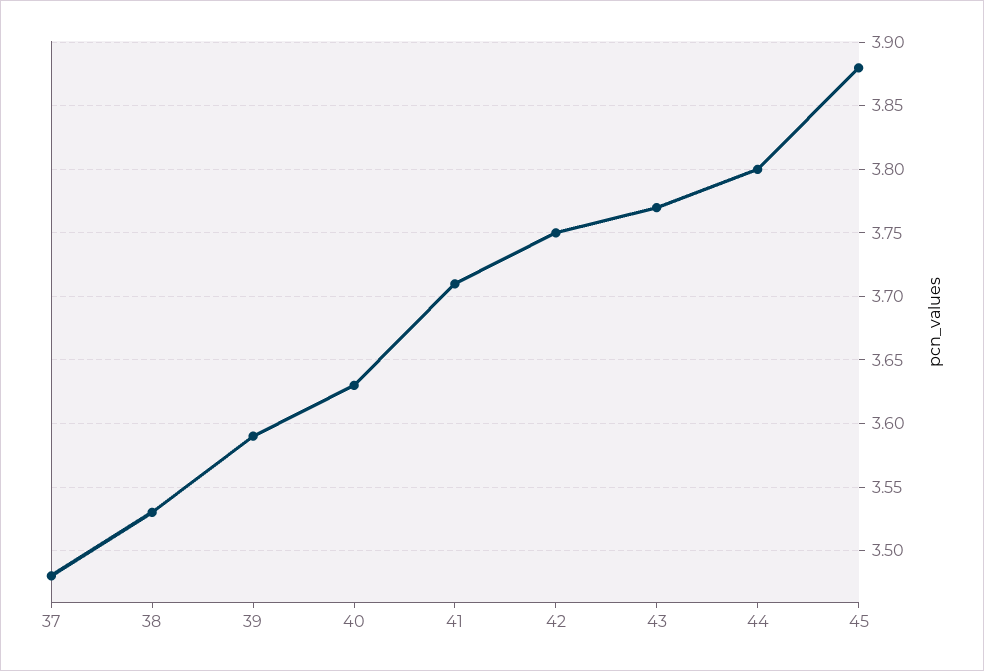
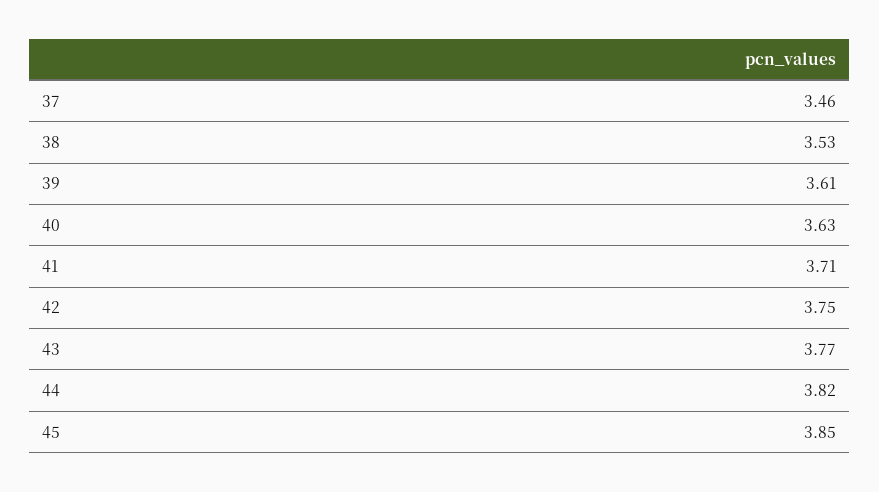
37: 3.48 -> 3.46
39: 3.59 -> 3.61
44: 3.8 -> 3.82
45: 3.88 -> 3.85

